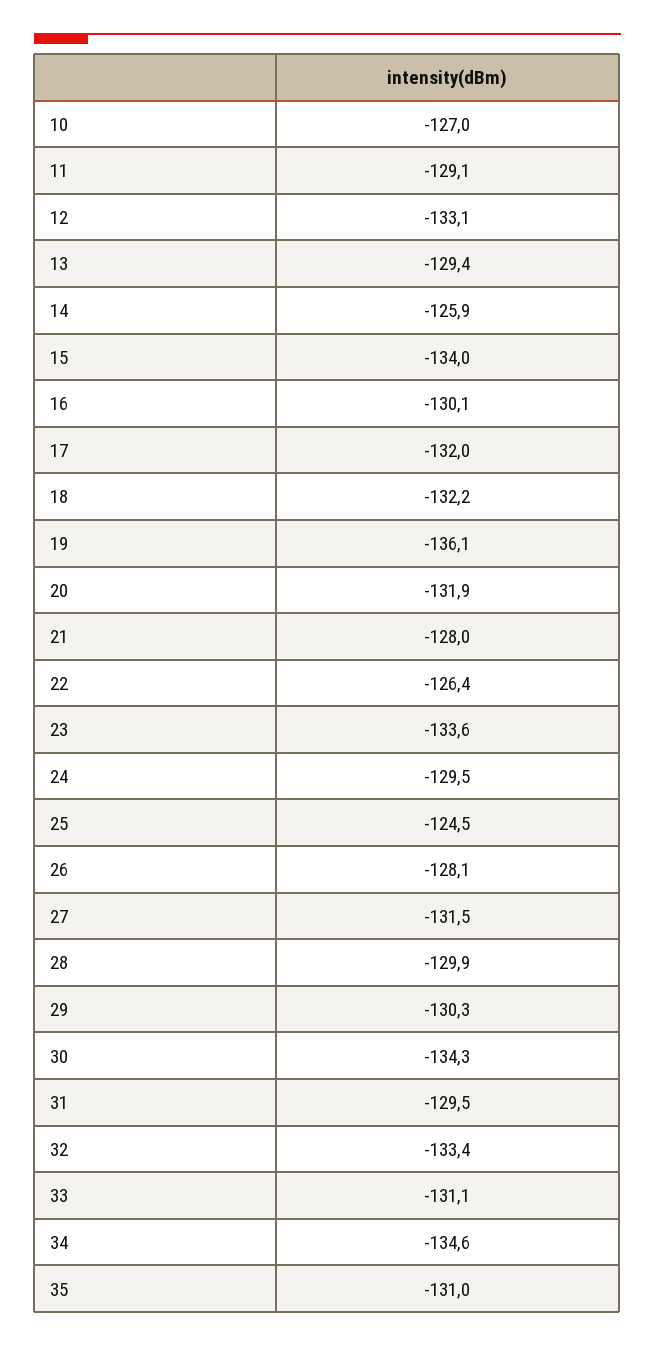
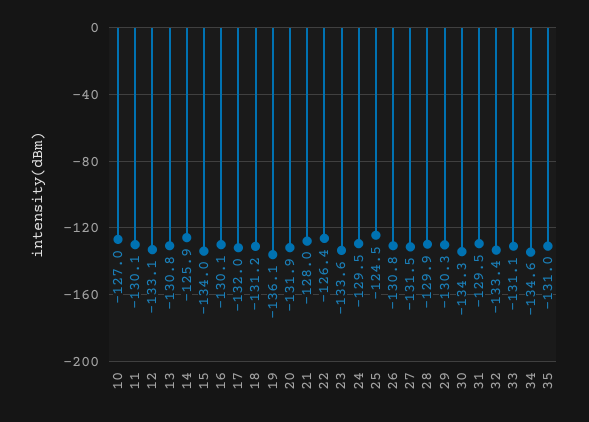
11: -129.1 -> -130.1
13: -129.4 -> -130.8
18: -132.2 -> -131.2
26: -128.1 -> -130.8

